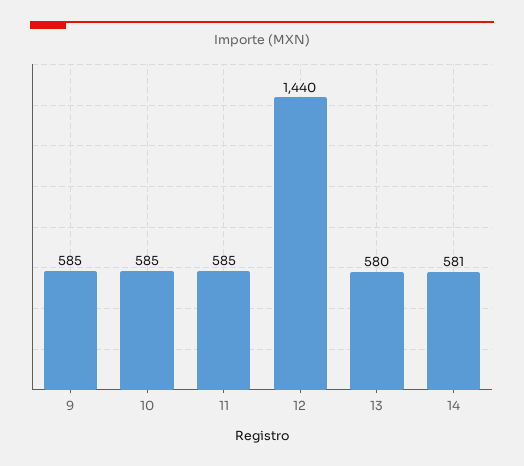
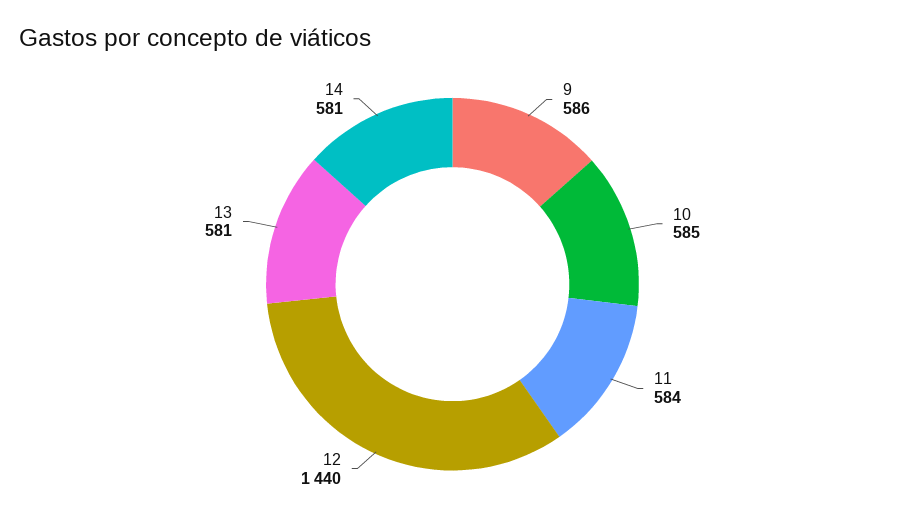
9: 585 -> 586
11: 585 -> 584
13: 580 -> 581

